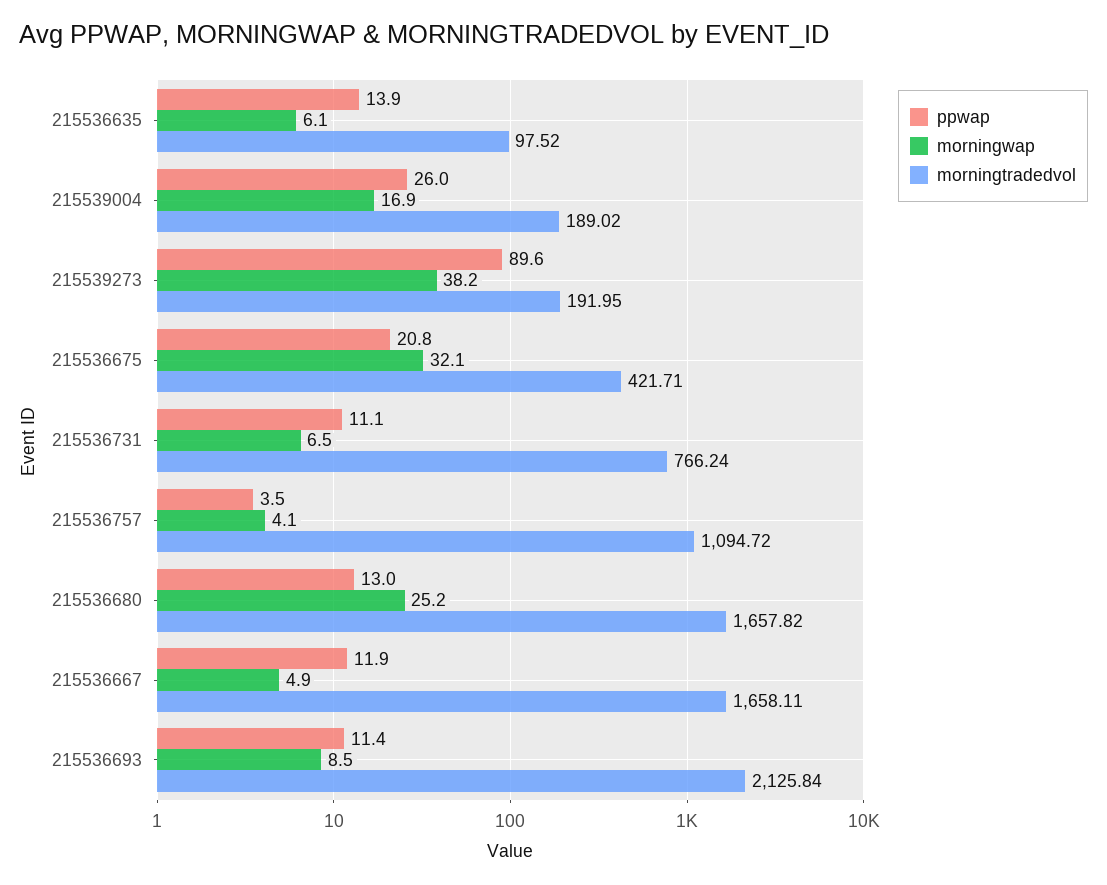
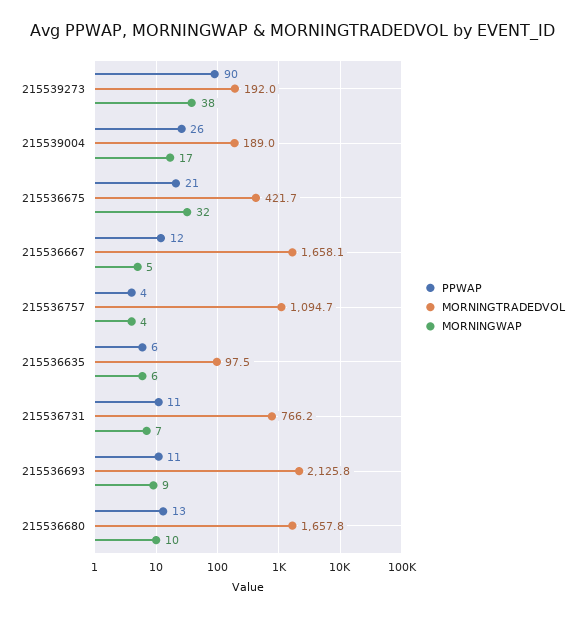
ppwap, 215536635: 13.9 -> 6
morningwap, 215536680: 25.2 -> 10

